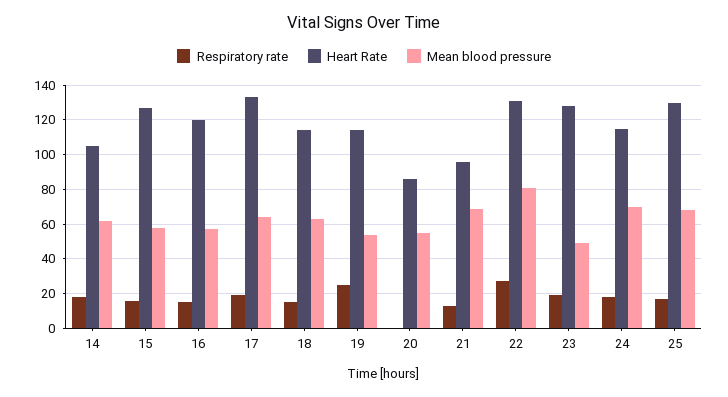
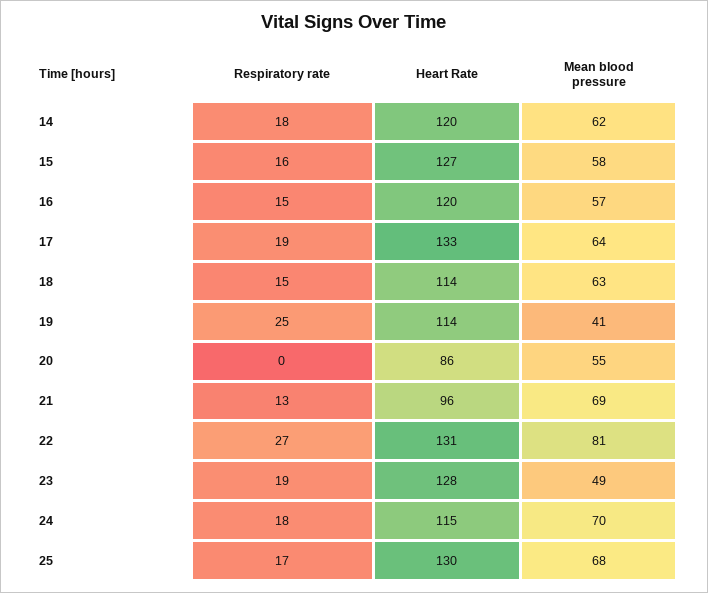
Heart Rate, 14: 105 -> 120
Mean blood pressure, 19: 55 -> 41

